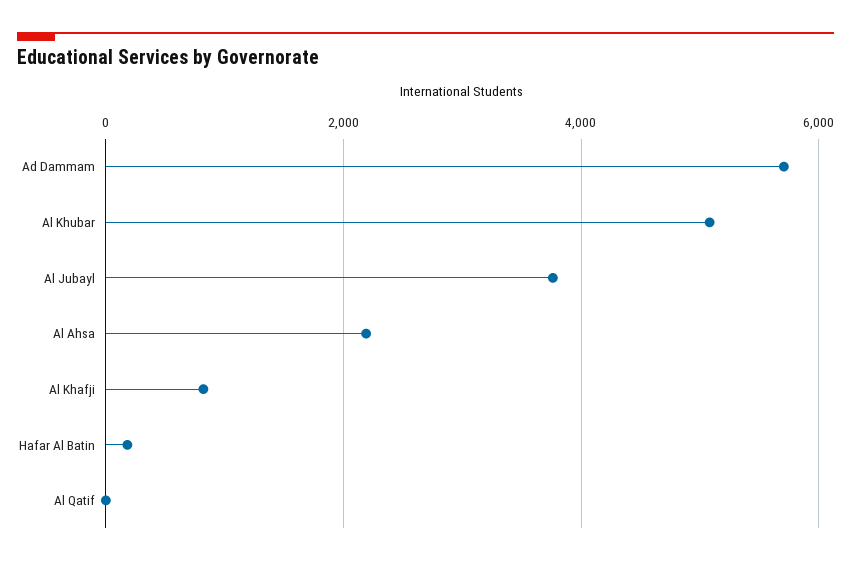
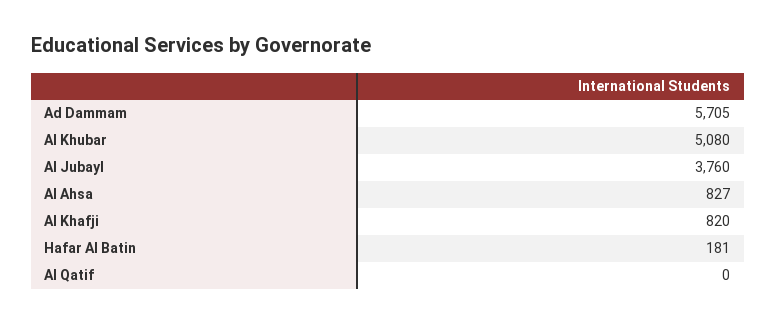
Al Ahsa: 2200 -> 827

